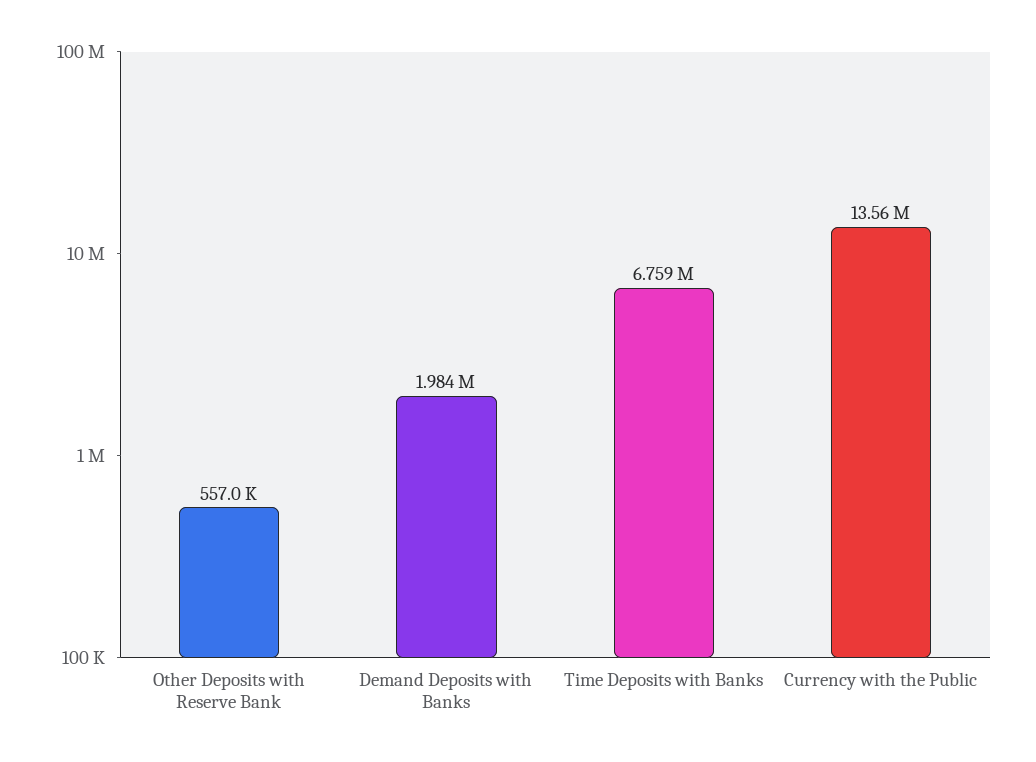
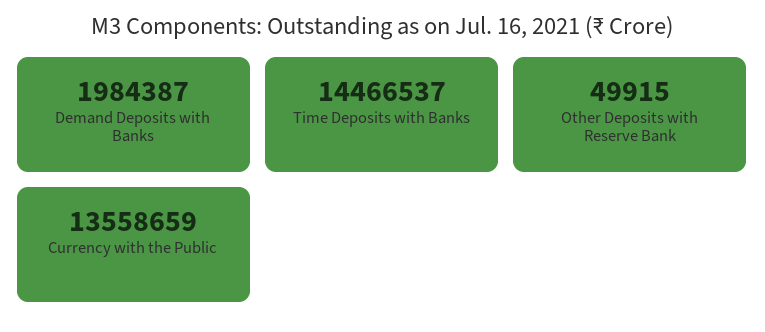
Other Deposits with Reserve Bank: 557000 -> 49915
Time Deposits with Banks: 6759000 -> 14466537

